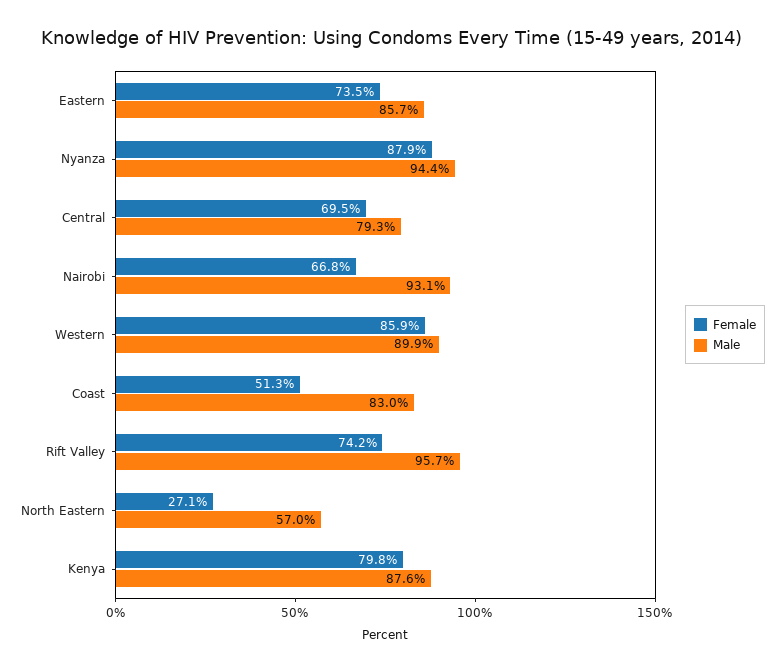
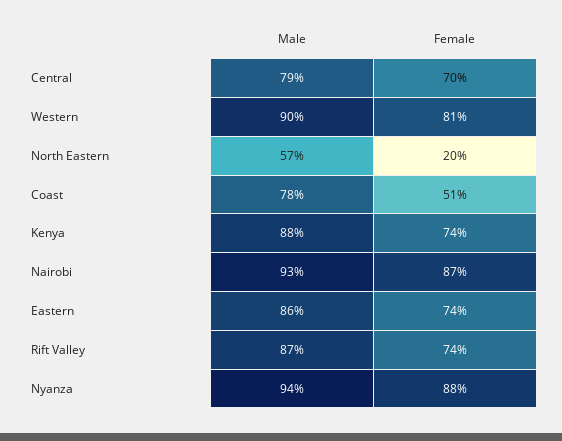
Female, Nairobi: 66.8 -> 87
Female, Western: 85.9 -> 81
Male, Coast: 83 -> 78
Male, Rift Valley: 95.7 -> 87
Female, North Eastern: 27.1 -> 20
Female, Kenya: 79.8 -> 74

